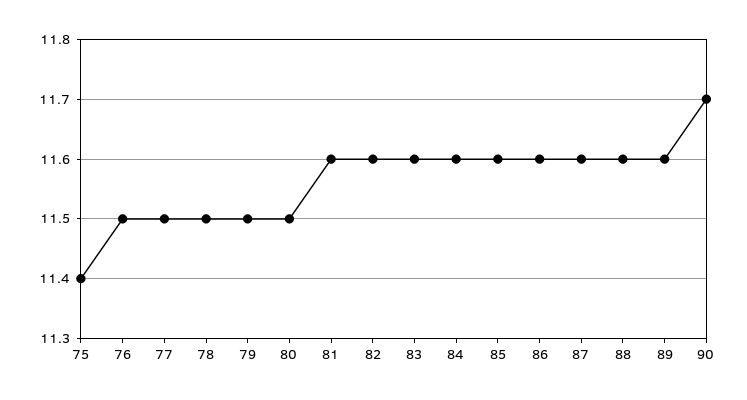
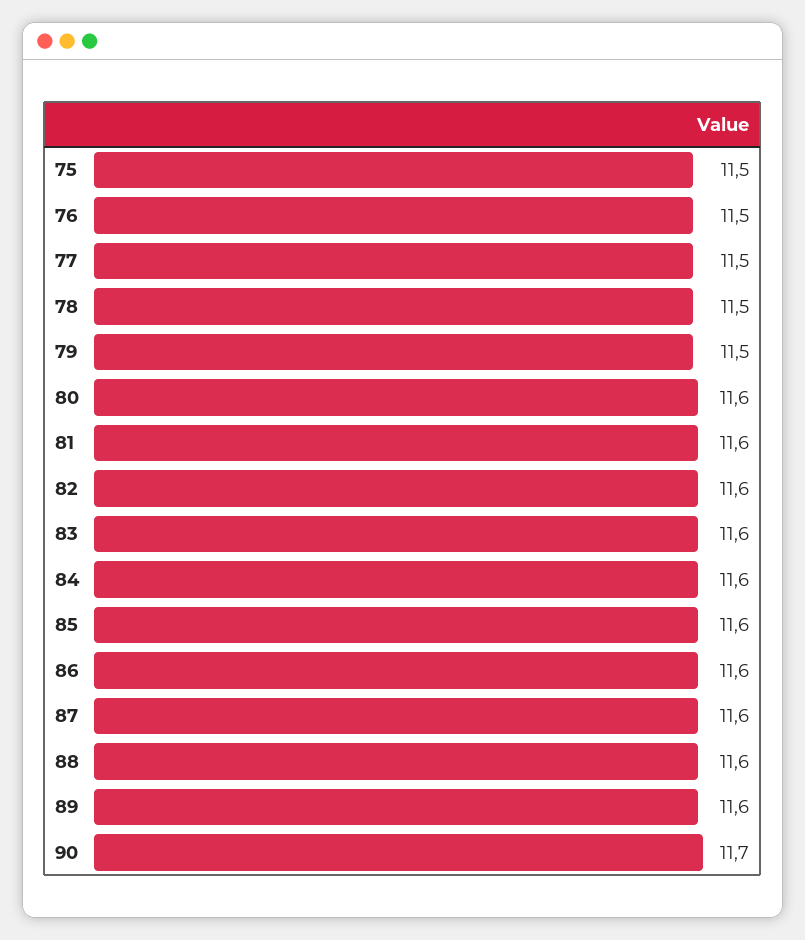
75: 11.4 -> 11.5
80: 11.5 -> 11.6

